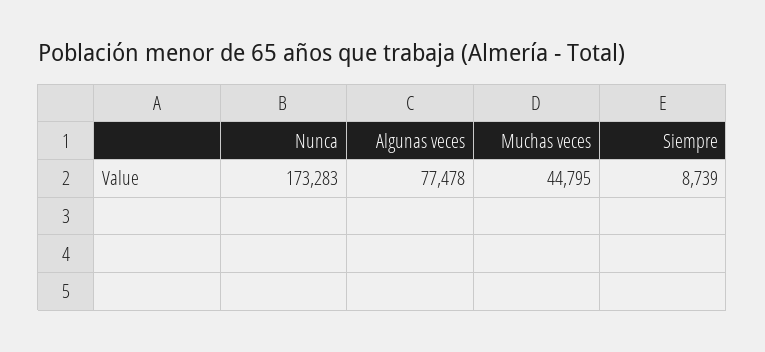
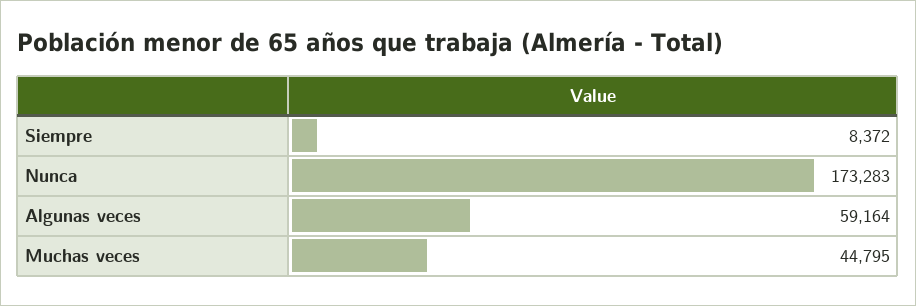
Algunas veces: 77478 -> 59164
Siempre: 8739 -> 8372

